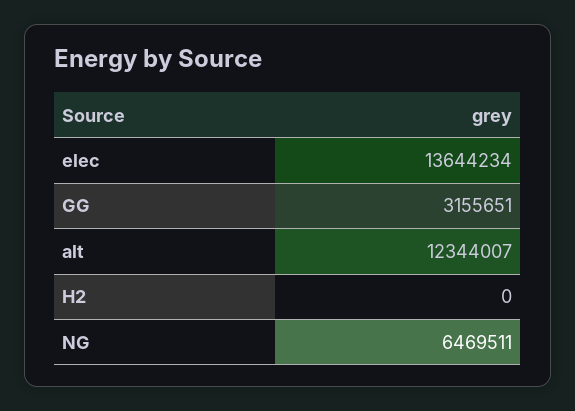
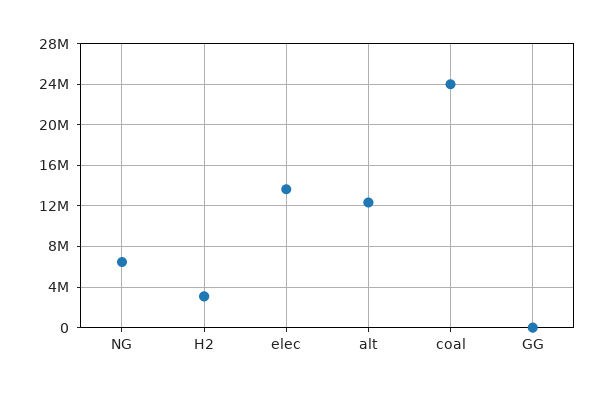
GG: 3155651 -> 0
H2: 0 -> 3000000
coal: none -> 24000000

